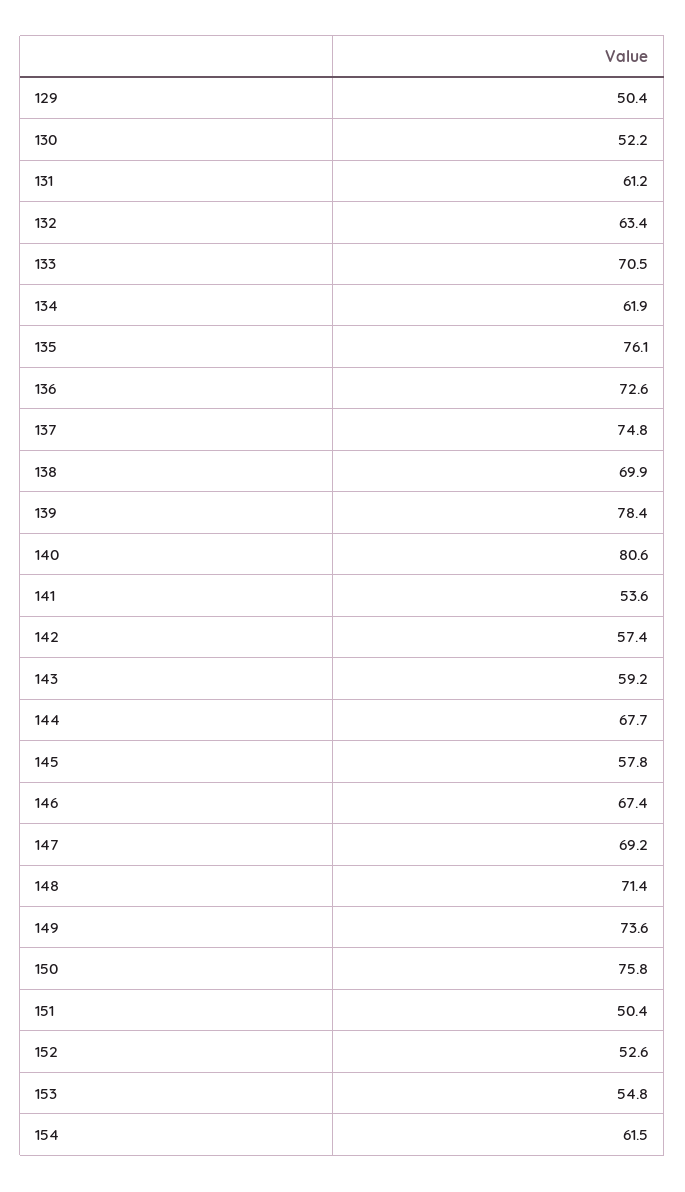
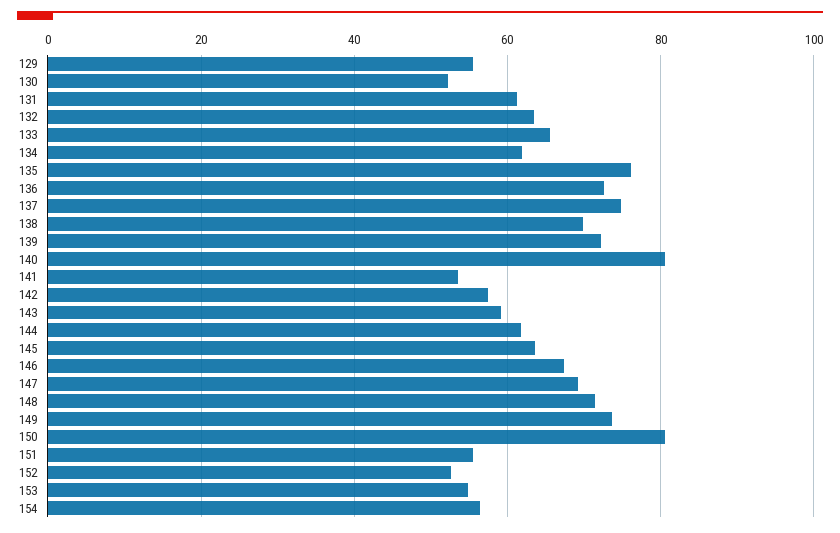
129: 50.4 -> 56
133: 70.5 -> 66
139: 78.4 -> 72
144: 67.7 -> 62
145: 57.8 -> 64
150: 75.8 -> 80
151: 50.4 -> 56
154: 61.5 -> 56

